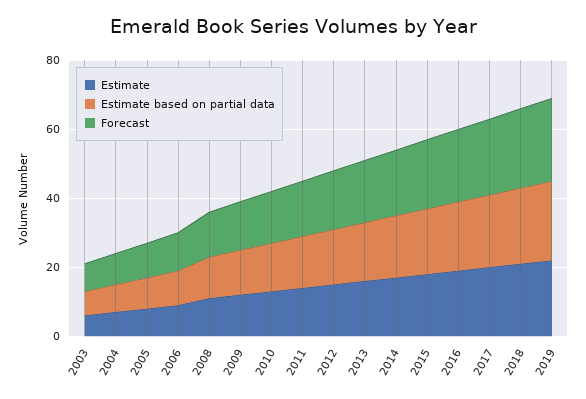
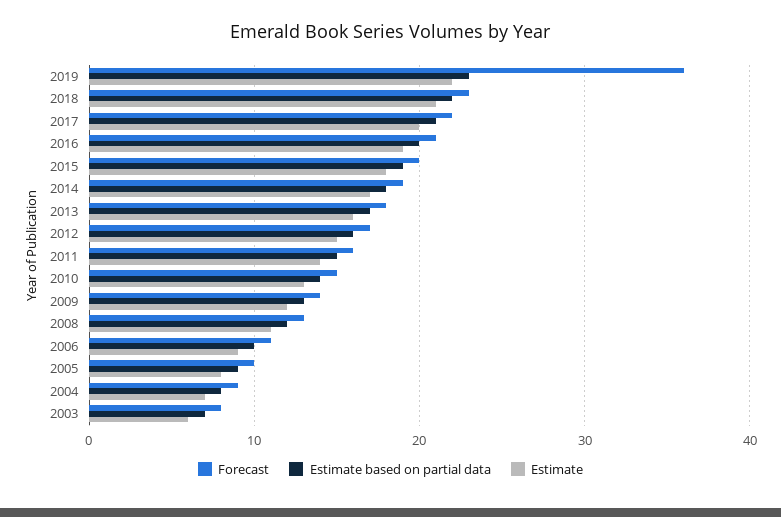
Forecast, 2019: 25 -> 36

